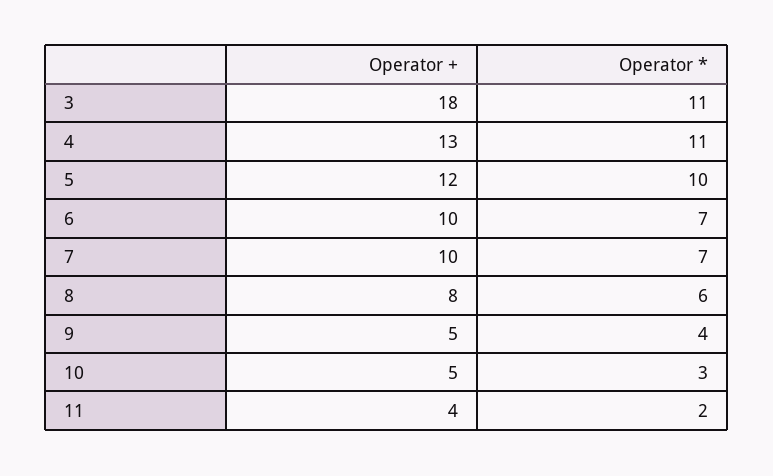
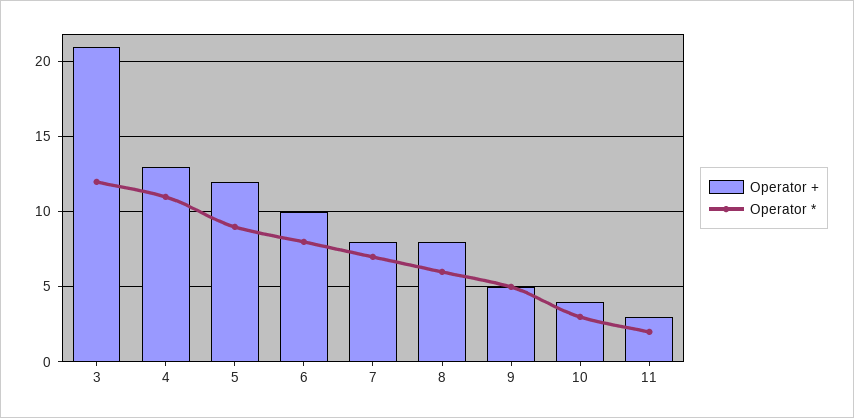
Operator +, 3: 18 -> 21
Operator *, 3: 11 -> 12
Operator *, 5: 10 -> 9
Operator *, 6: 7 -> 8
Operator +, 7: 10 -> 8
Operator *, 9: 4 -> 5
Operator +, 10: 5 -> 4
Operator +, 11: 4 -> 3

